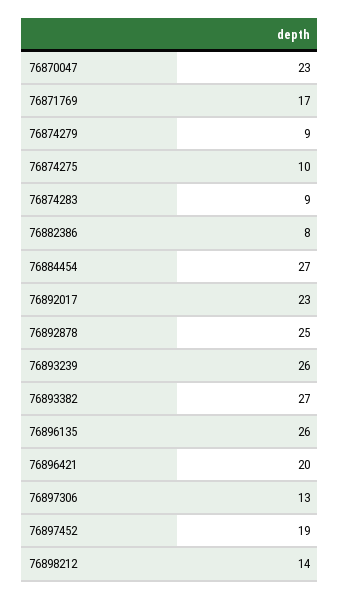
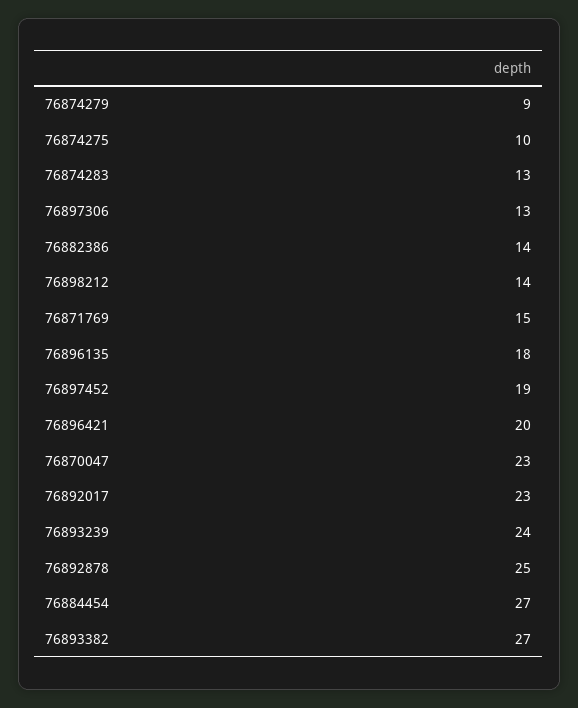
76871769: 17 -> 15
76874283: 9 -> 13
76882386: 8 -> 14
76893239: 26 -> 24
76896135: 26 -> 18

